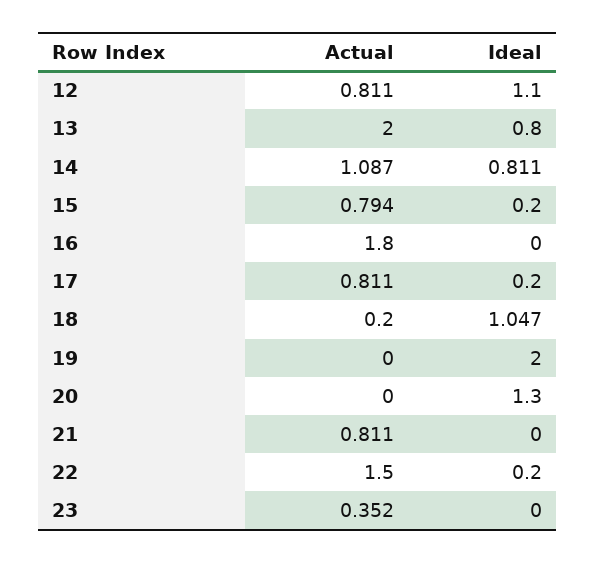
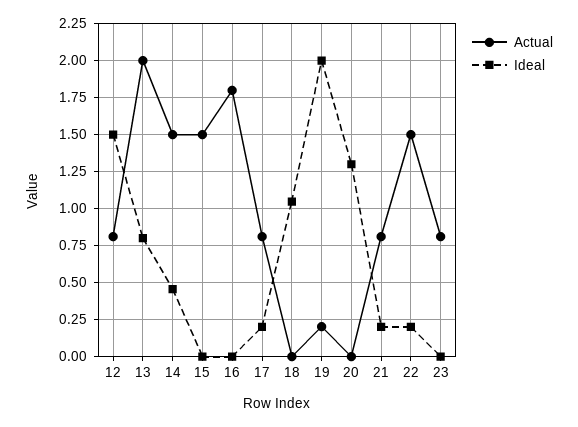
Ideal, 12: 1.1 -> 1.5
Actual, 14: 1.087 -> 1.5
Ideal, 14: 0.811 -> 0.45
Actual, 15: 0.794 -> 1.5
Ideal, 15: 0.2 -> 0
Actual, 18: 0.2 -> 0
Actual, 19: 0 -> 0.2
Ideal, 21: 0 -> 0.2
Actual, 23: 0.352 -> 0.8

